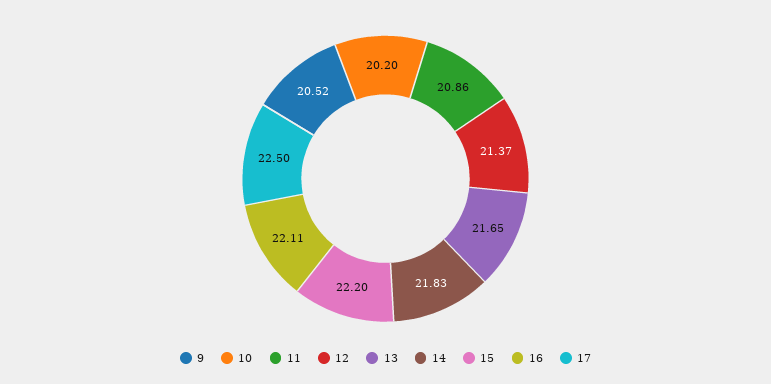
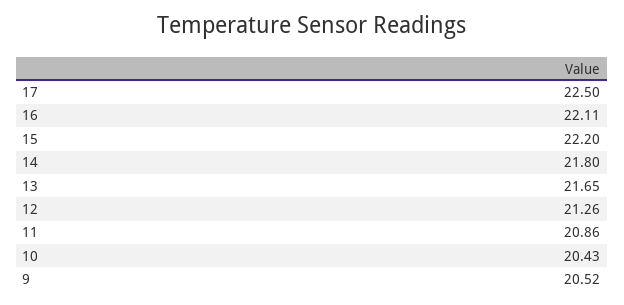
10: 20.2 -> 20.43
12: 21.37 -> 21.26
14: 21.83 -> 21.8

